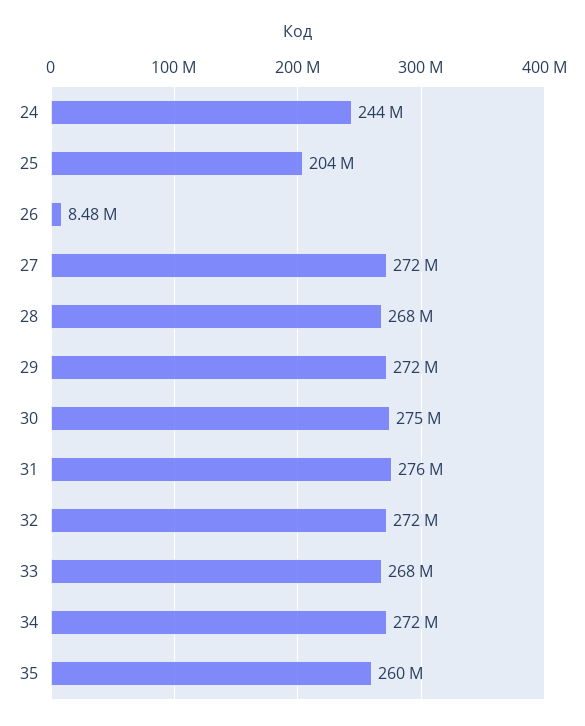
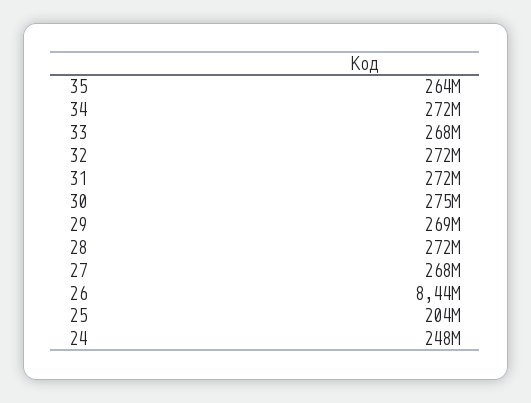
24: 244000000 -> 248000000
26: 8480000 -> 8440000
27: 272000000 -> 268000000
28: 268000000 -> 272000000
29: 272000000 -> 269000000
31: 276000000 -> 272000000
35: 260000000 -> 264000000

